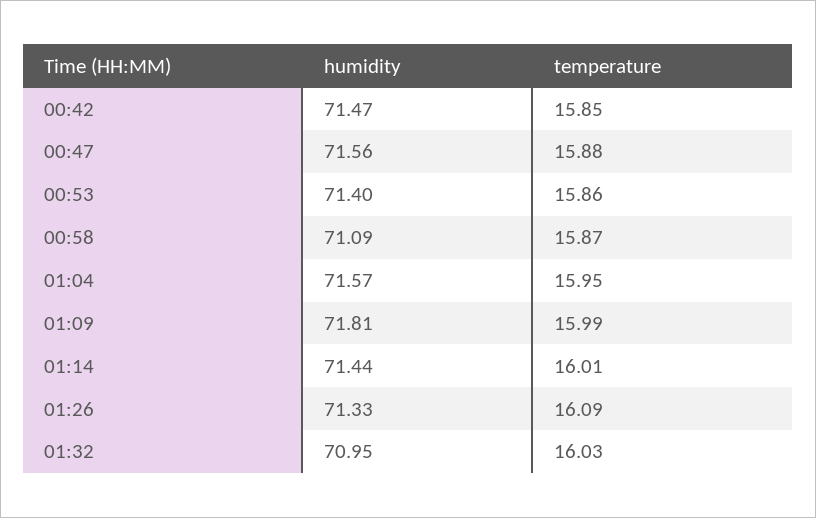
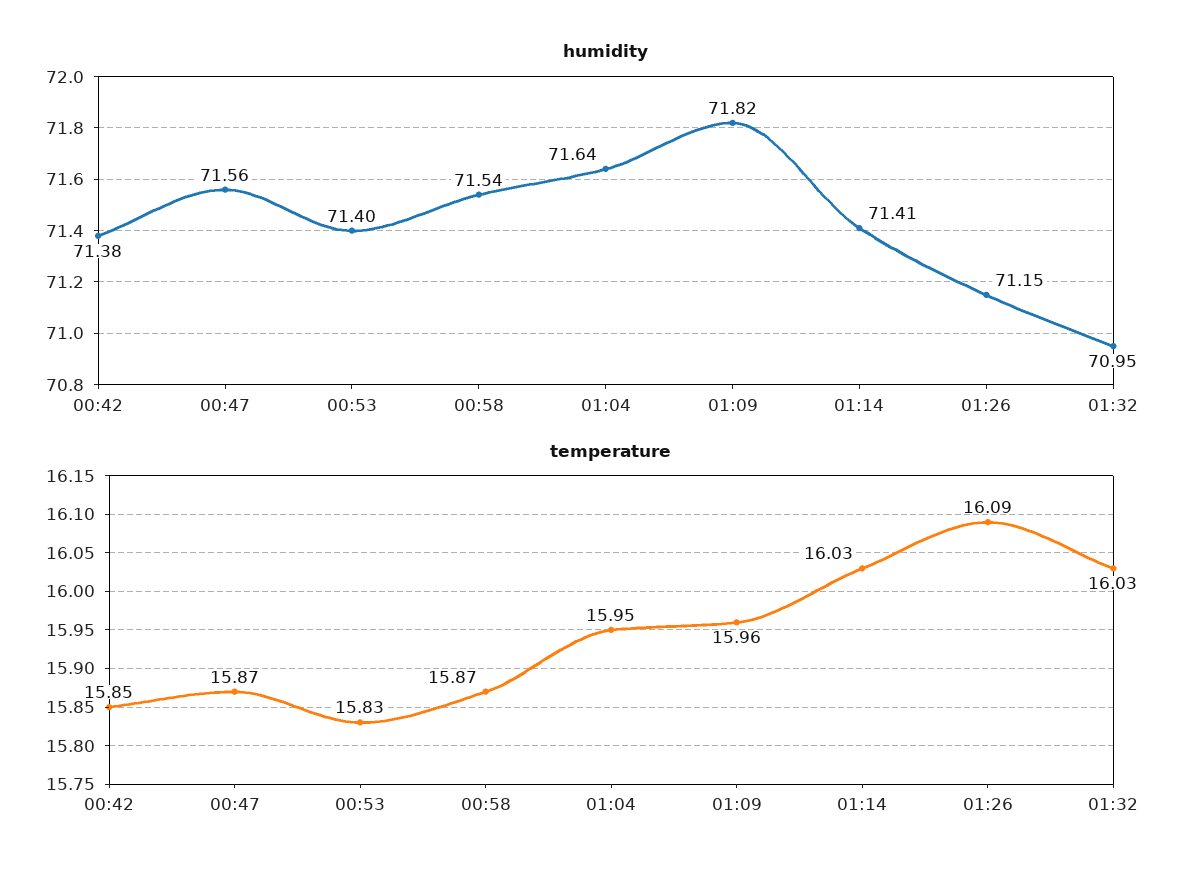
humidity, 00:42: 71.47 -> 71.38
temperature, 00:47: 15.88 -> 15.87
temperature, 00:53: 15.86 -> 15.83
humidity, 00:58: 71.09 -> 71.54
humidity, 01:04: 71.57 -> 71.64
humidity, 01:09: 71.81 -> 71.82
temperature, 01:09: 15.99 -> 15.96
humidity, 01:14: 71.44 -> 71.41
temperature, 01:14: 16.01 -> 16.03
humidity, 01:26: 71.33 -> 71.15

